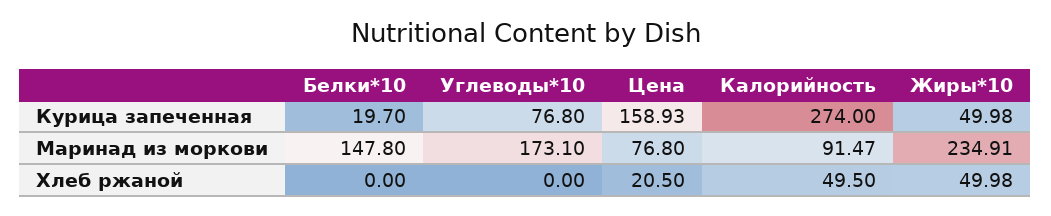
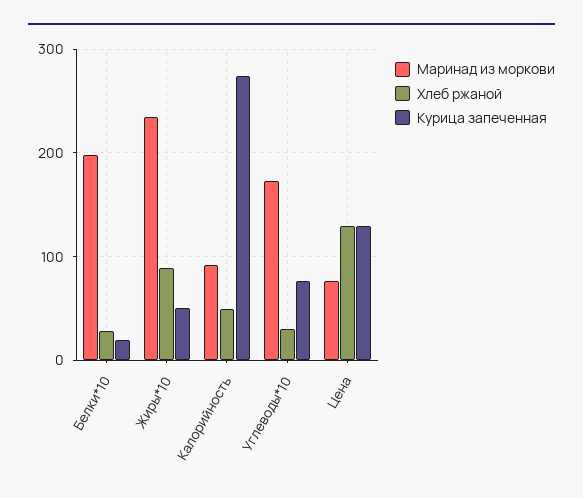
Курица запеченная, Цена: 158.93 -> 130
Маринад из моркови, Белки*10: 147.8 -> 200
Хлеб ржаной, Белки*10: 0 -> 30
Хлеб ржаной, Углеводы*10: 0 -> 30
Хлеб ржаной, Цена: 20.5 -> 130
Хлеб ржаной, Жиры*10: 49.98 -> 90

